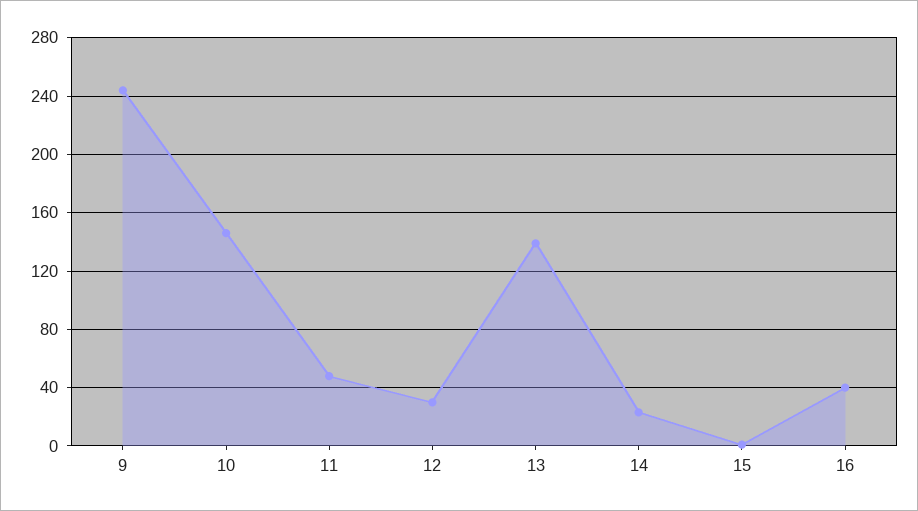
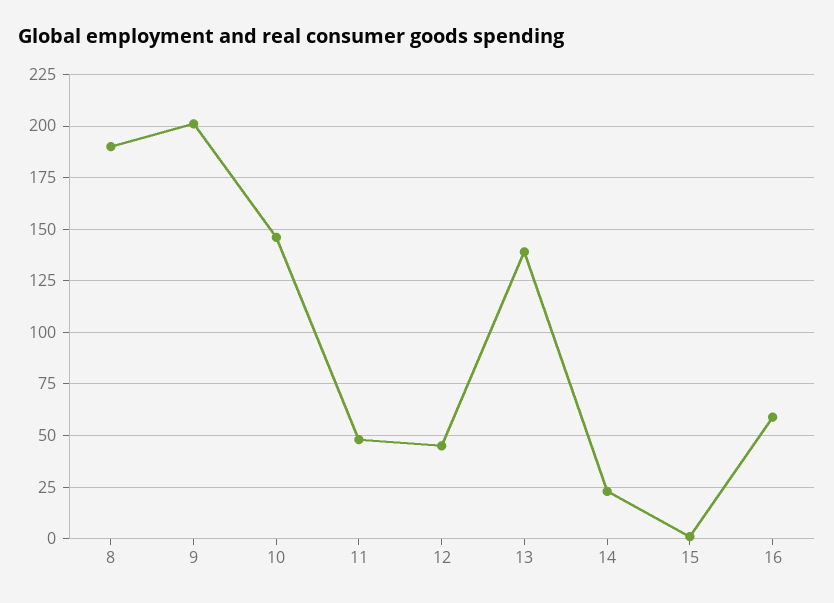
9: 245 -> 200
12: 30 -> 45
16: 40 -> 60
8: none -> 190

